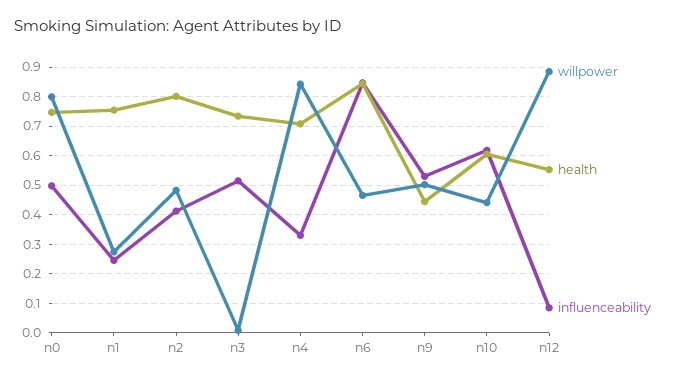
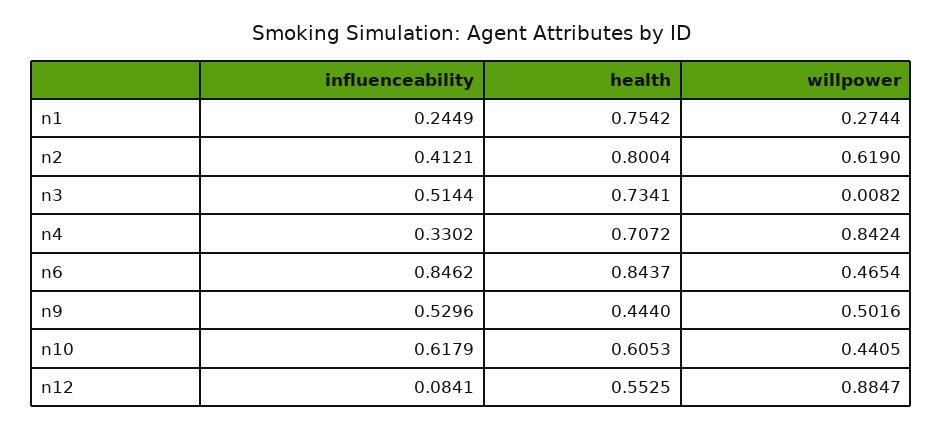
willpower, n0: 0.8 -> none
health, n0: 0.75 -> none
influenceability, n0: 0.5 -> none
willpower, n2: 0.475 -> 0.619

